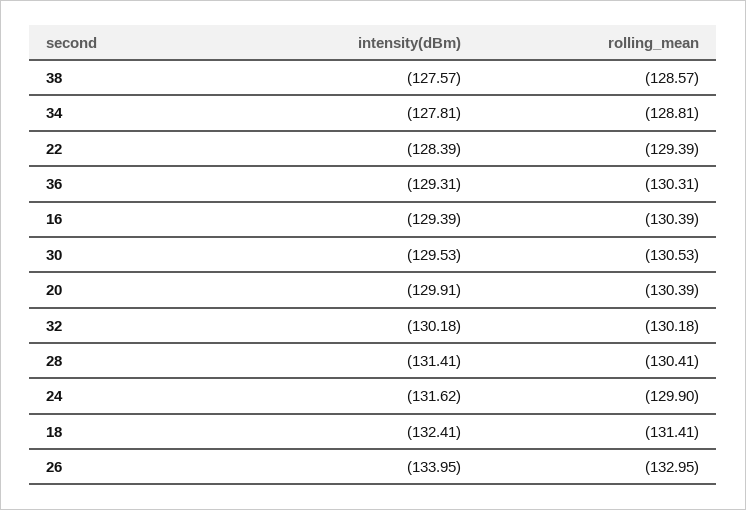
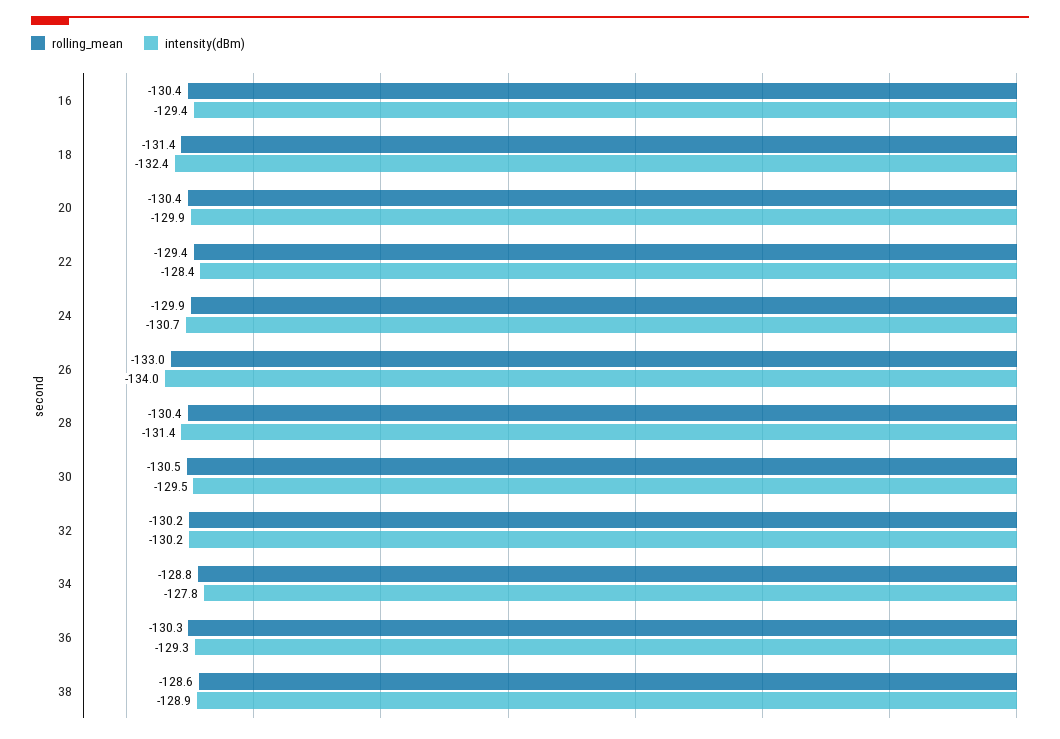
intensity(dBm), 38: -127.57 -> -128.9
intensity(dBm), 24: -131.62 -> -130.7

